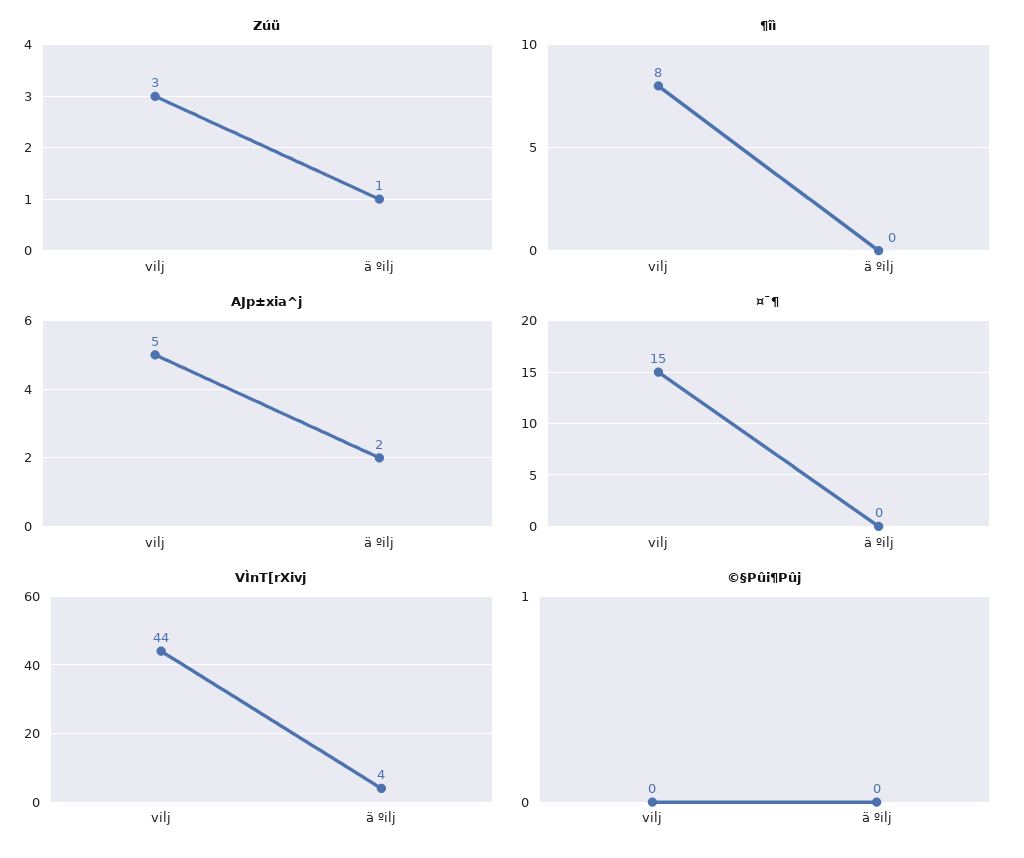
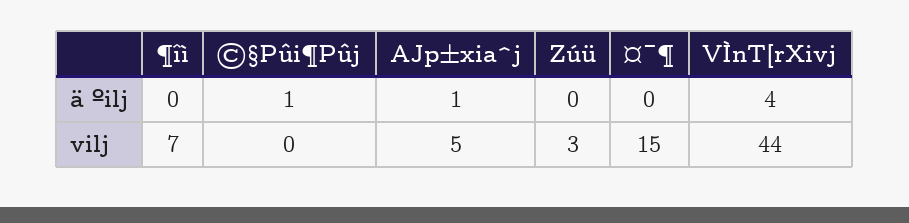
Zúü, ä ºilj: 1 -> 0
¶îì, vilj: 8 -> 7
AJp±xia^j, ä ºilj: 2 -> 1
©§Pûi¶Pûj, ä ºilj: 0 -> 1

